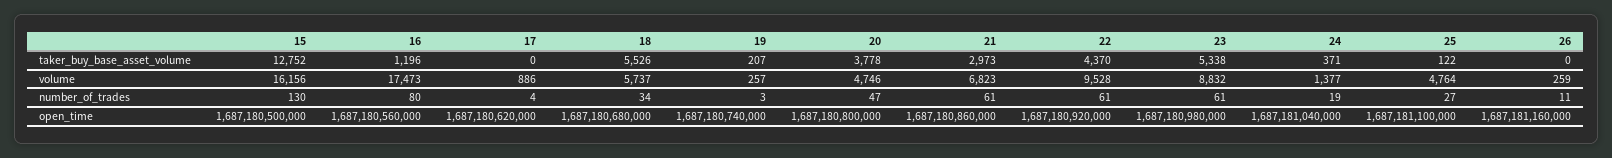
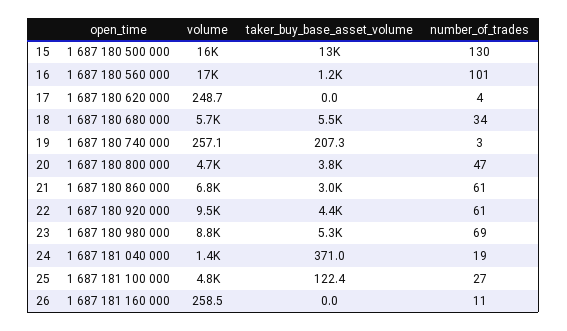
17, volume: 886 -> 248.7
16, number_of_trades: 80 -> 101
23, number_of_trades: 61 -> 69

